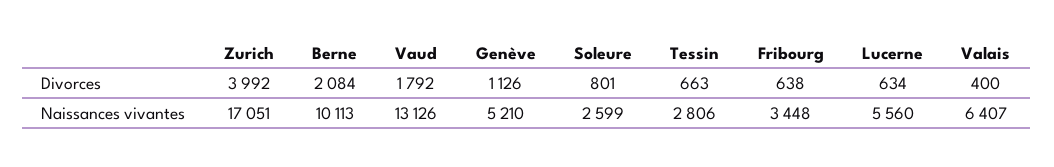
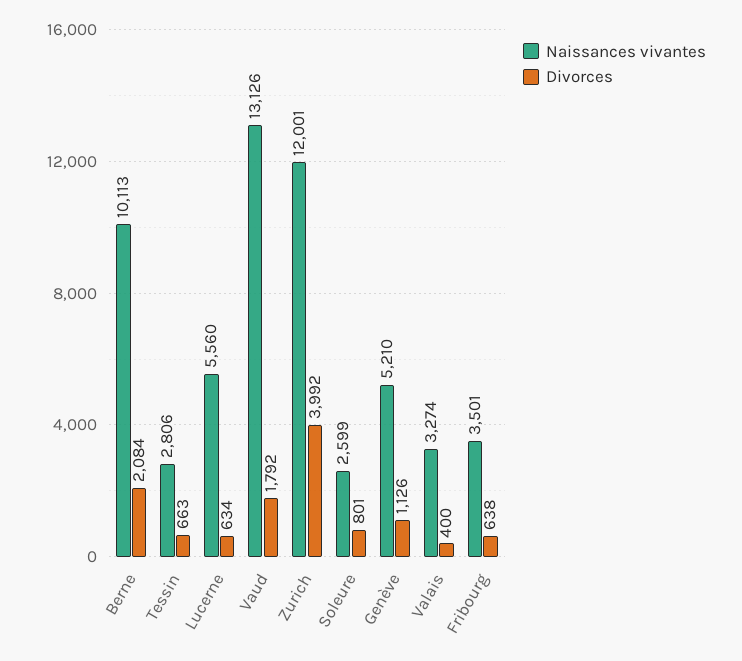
Naissances vivantes, Zurich: 17051 -> 12001
Naissances vivantes, Fribourg: 3448 -> 3501
Naissances vivantes, Valais: 6407 -> 3274

